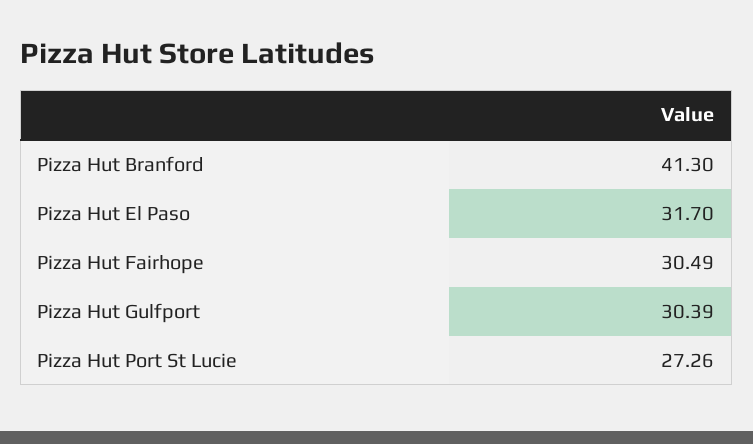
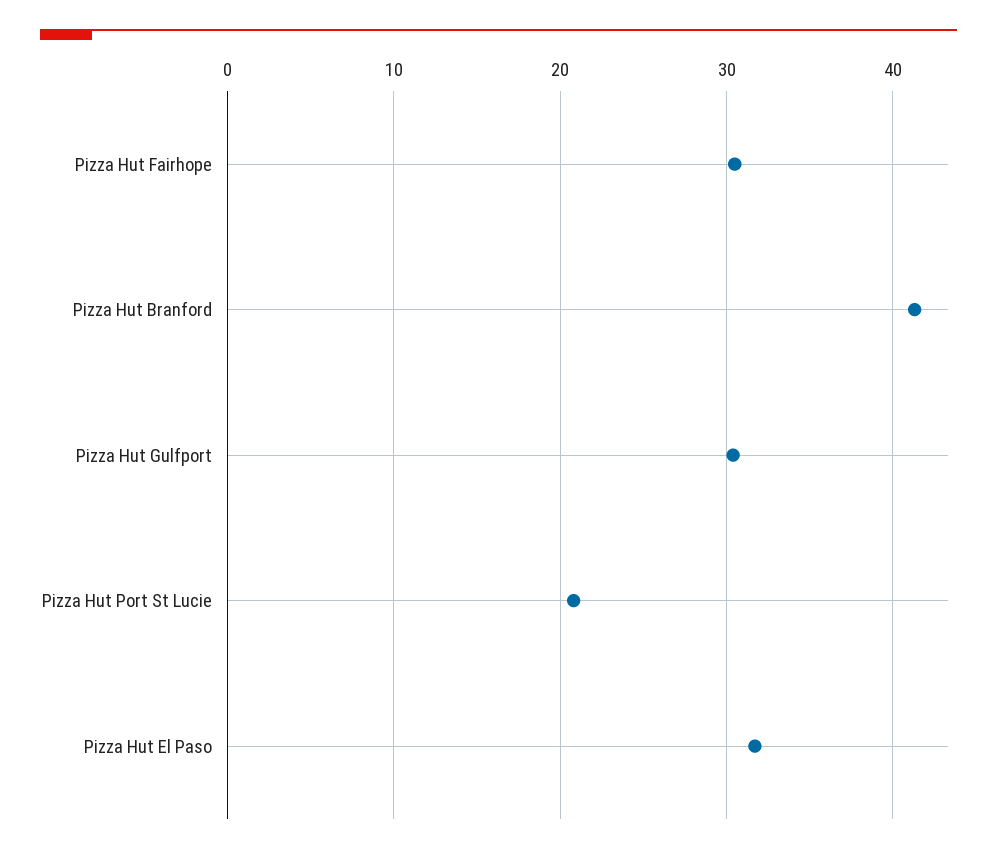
Pizza Hut Port St Lucie: 27.26 -> 21

